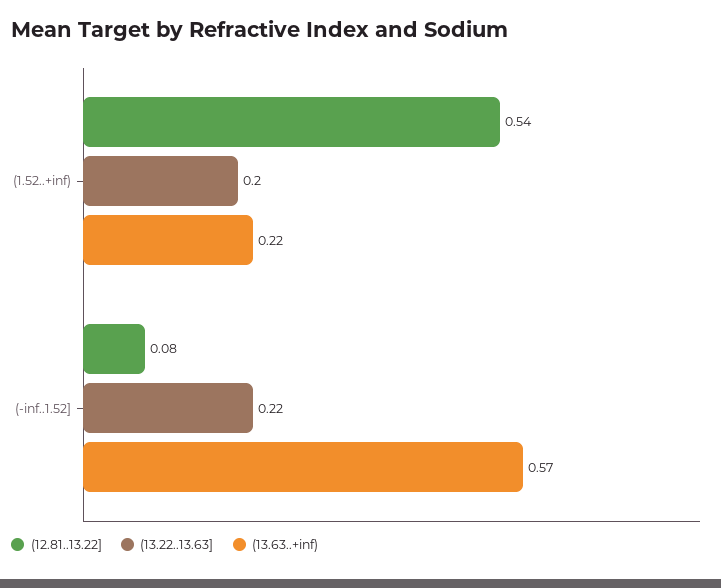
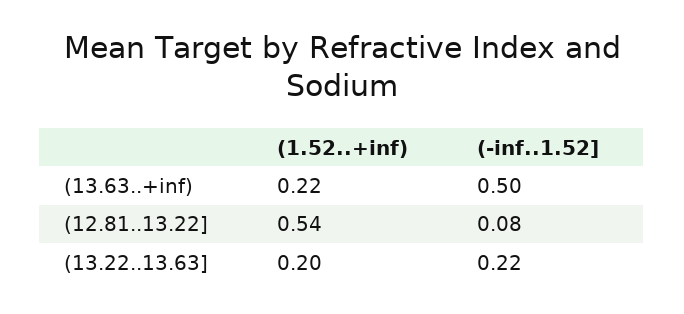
(13.63..+inf), (-inf..1.52]: 0.57 -> 0.5

